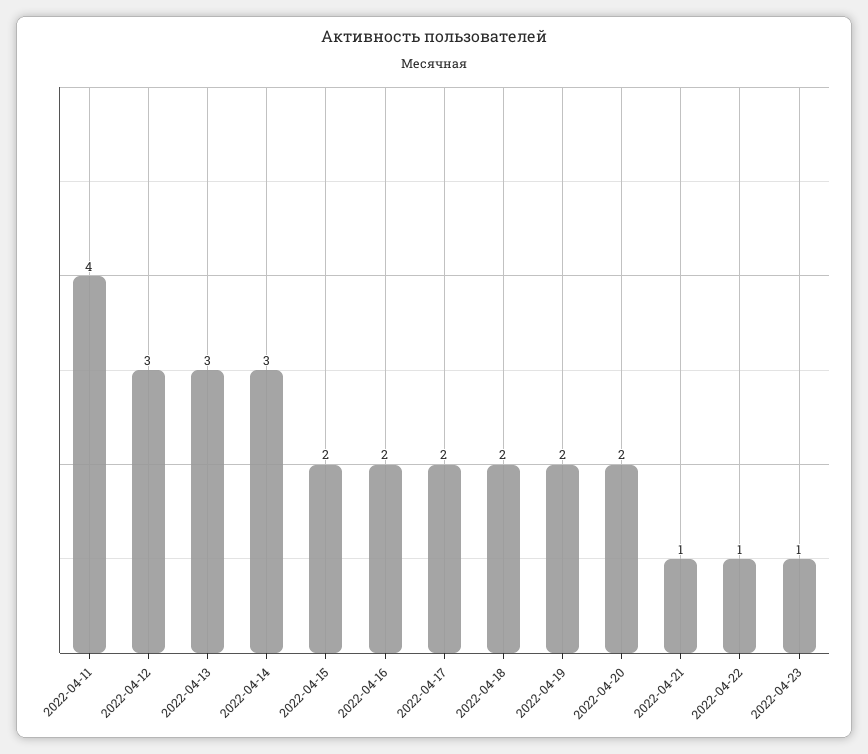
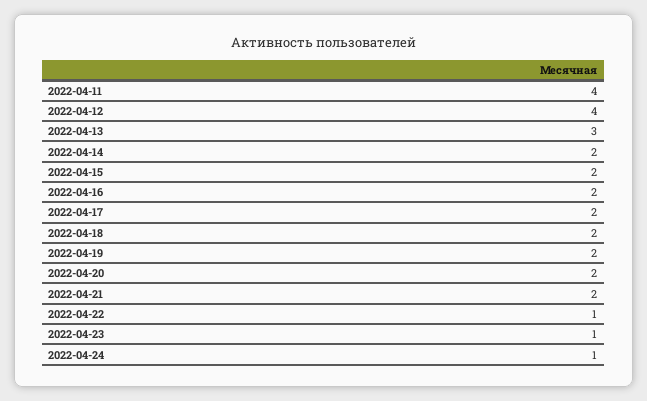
2022-04-12: 3 -> 4
2022-04-14: 3 -> 2
2022-04-21: 1 -> 2
2022-04-24: none -> 1

